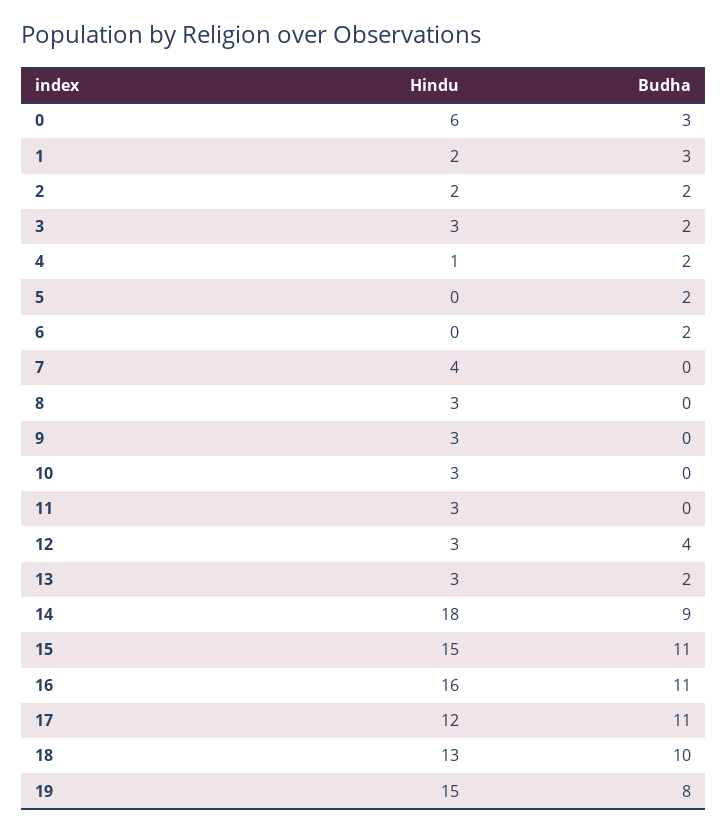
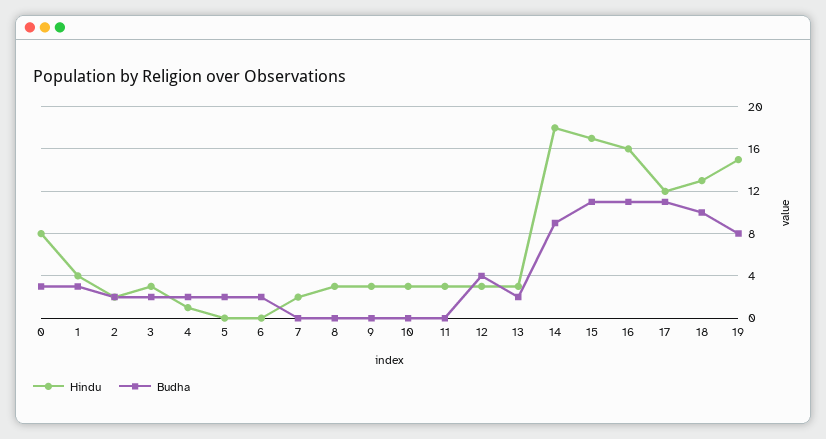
Hindu, 0: 6 -> 8
Hindu, 1: 2 -> 4
Hindu, 7: 4 -> 2
Hindu, 15: 15 -> 17

